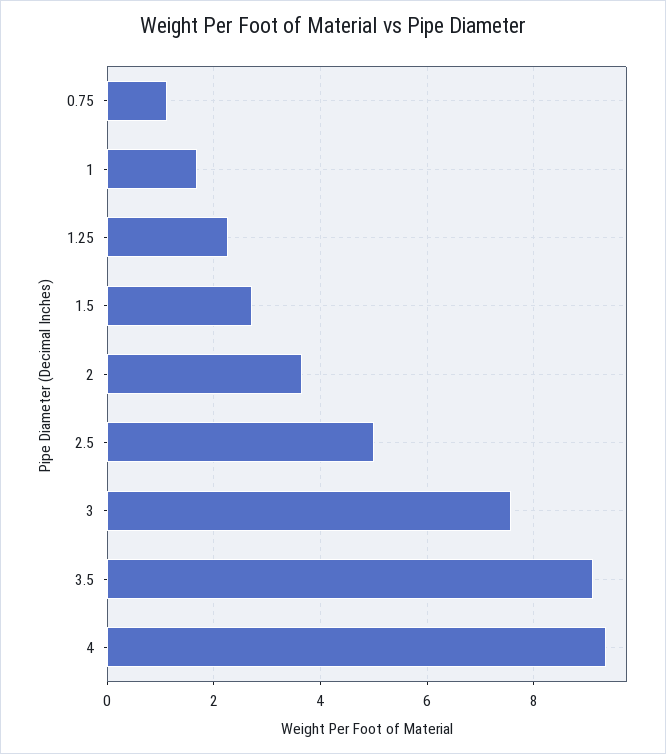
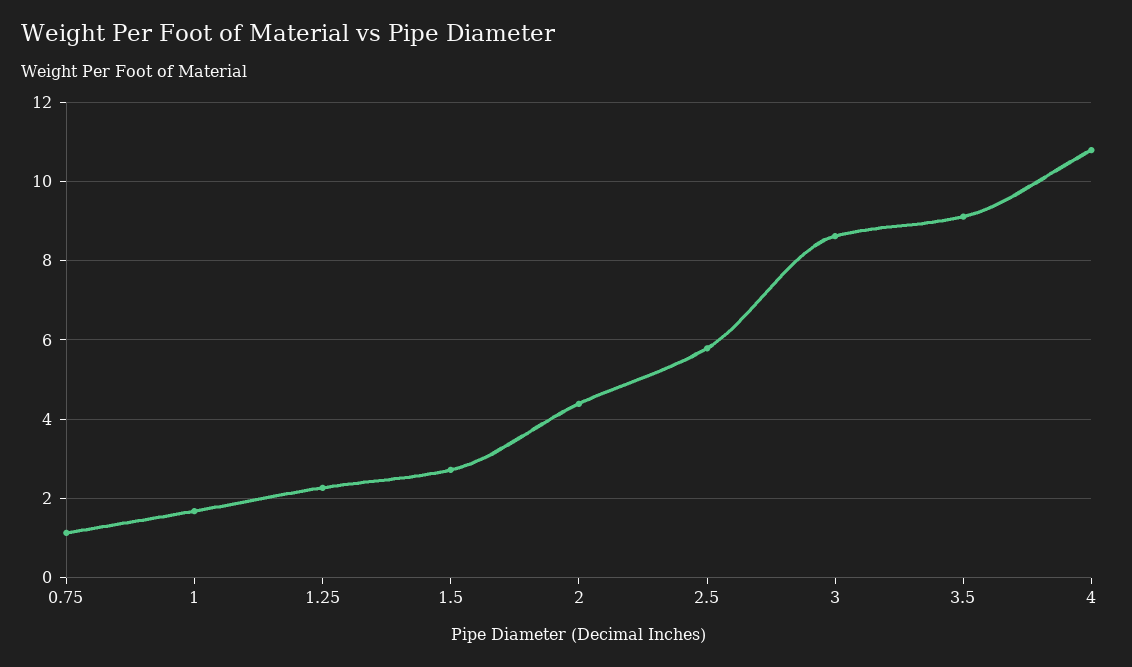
2: 3.6 -> 4.4
2.5: 5 -> 5.8
3: 7.6 -> 8.6
4: 9.4 -> 10.8

